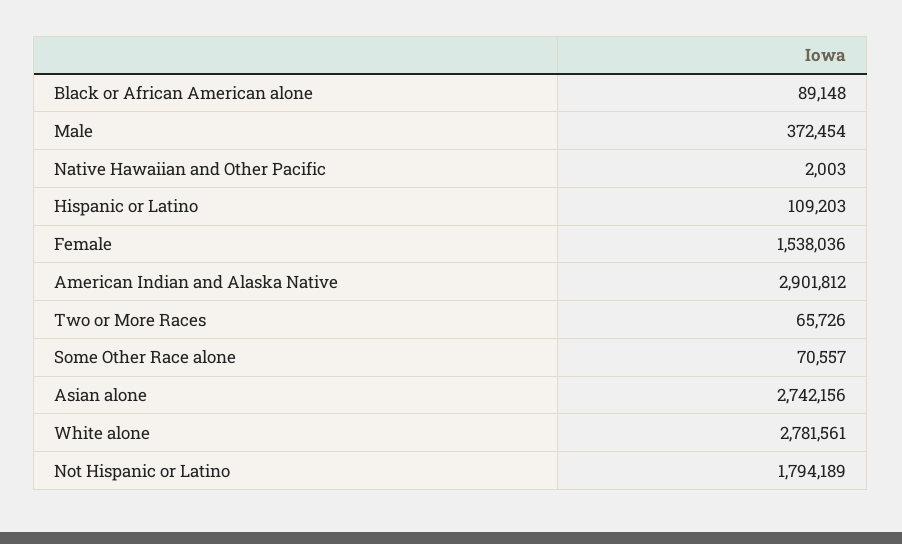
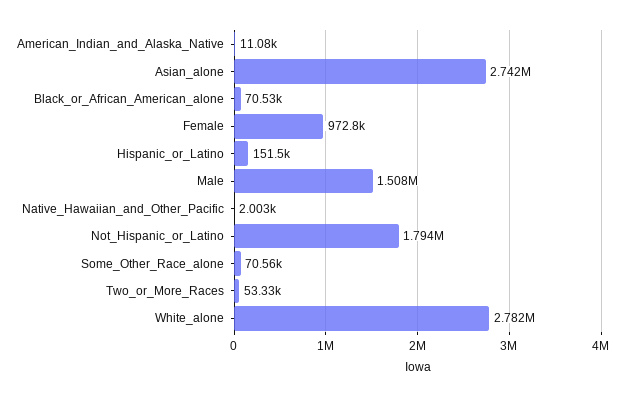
Black or African American alone: 89148 -> 70530
Male: 372454 -> 1508000
Hispanic or Latino: 109203 -> 151500
Female: 1538036 -> 972800
American Indian and Alaska Native: 2901812 -> 11080
Two or More Races: 65726 -> 53330

